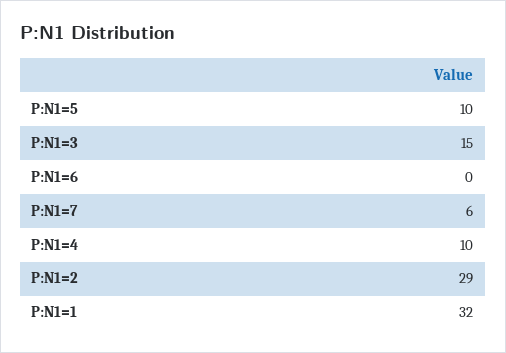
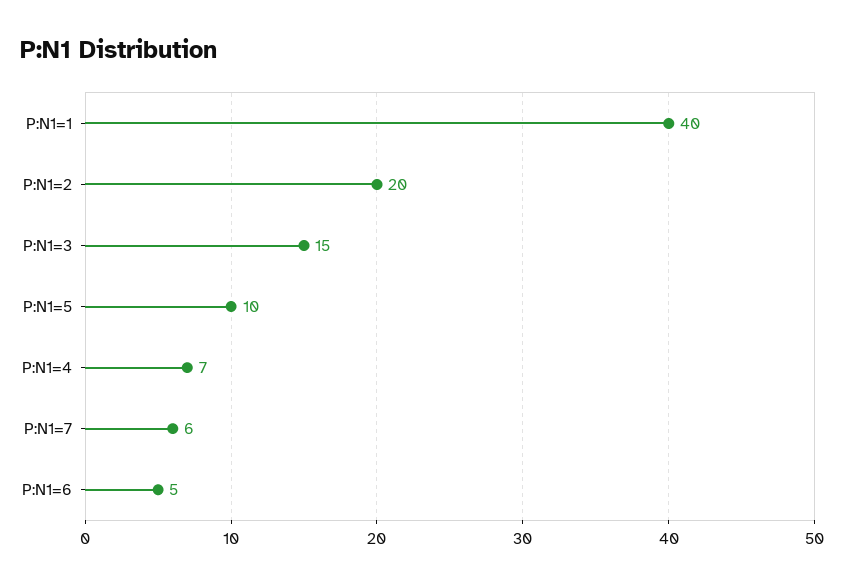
P:N1=6: 0 -> 5
P:N1=4: 10 -> 7
P:N1=2: 29 -> 20
P:N1=1: 32 -> 40

